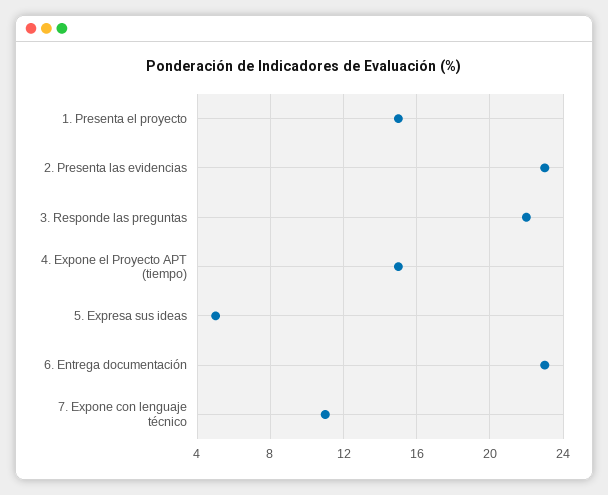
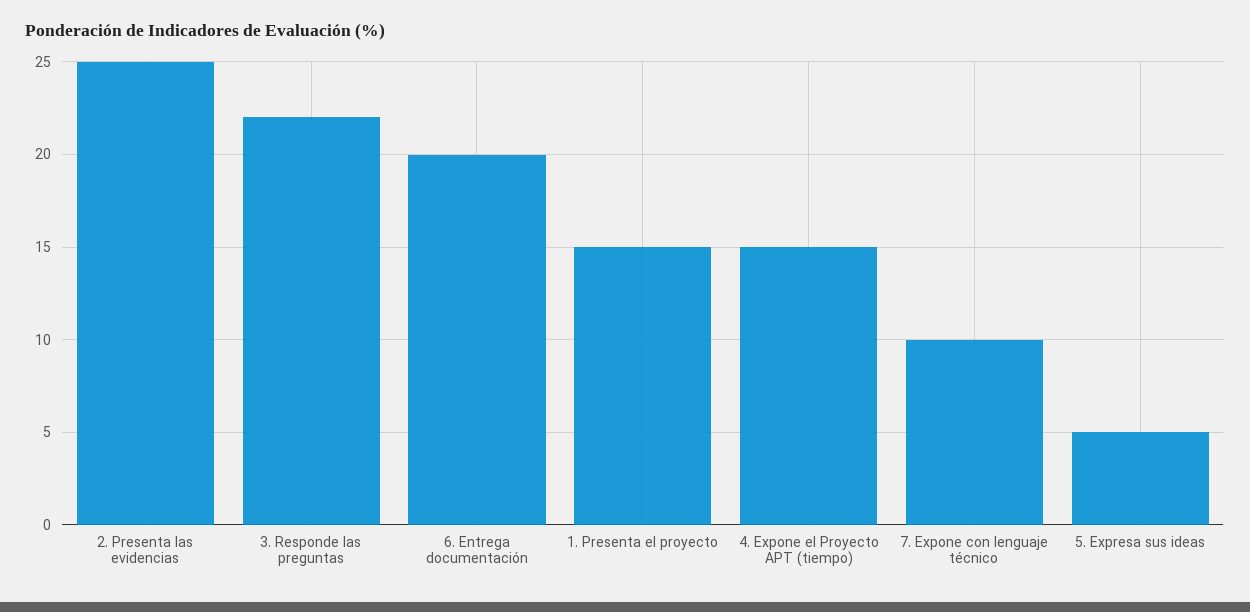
2. Presenta las evidencias: 23 -> 25
6. Entrega documentación: 23 -> 20
7. Expone con lenguaje técnico: 11 -> 10

